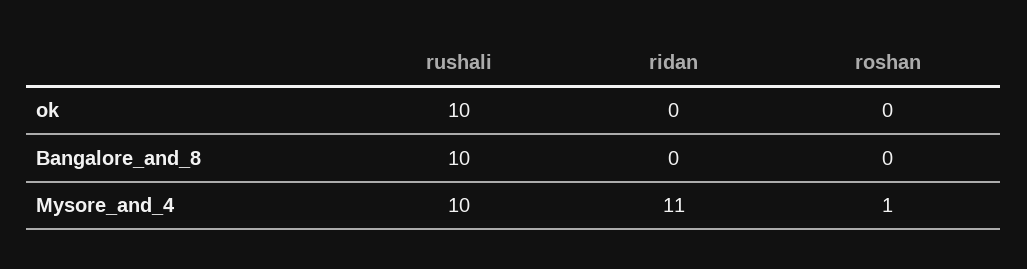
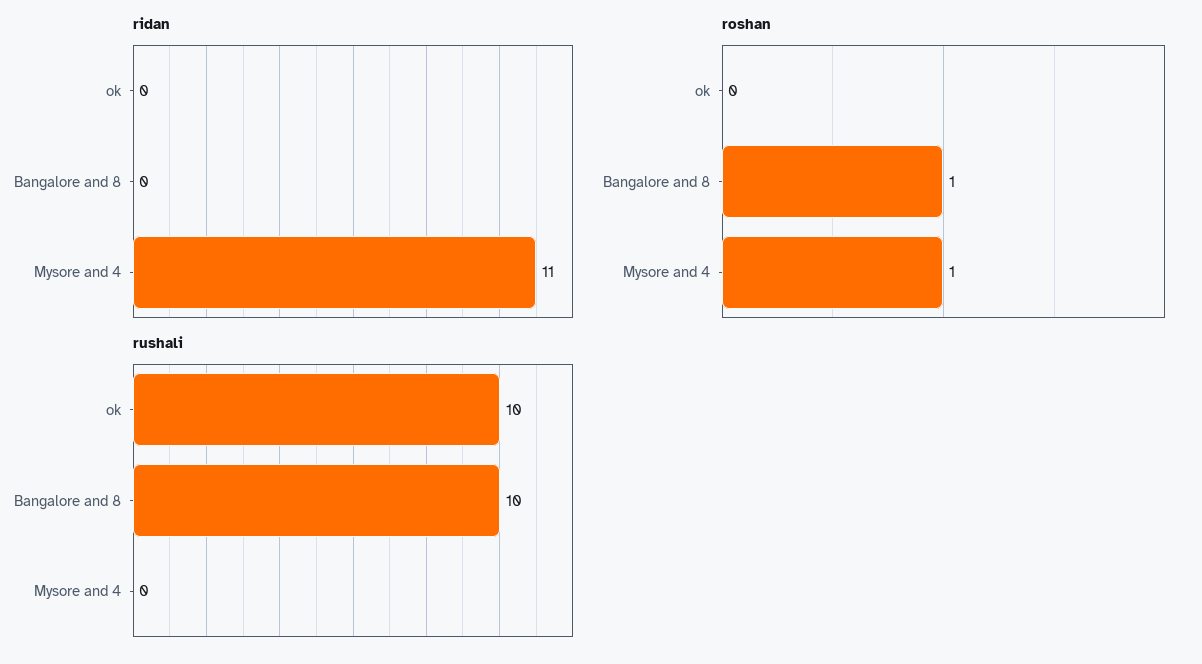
roshan, Bangalore_and_8: 0 -> 1
rushali, Mysore_and_4: 10 -> 0

